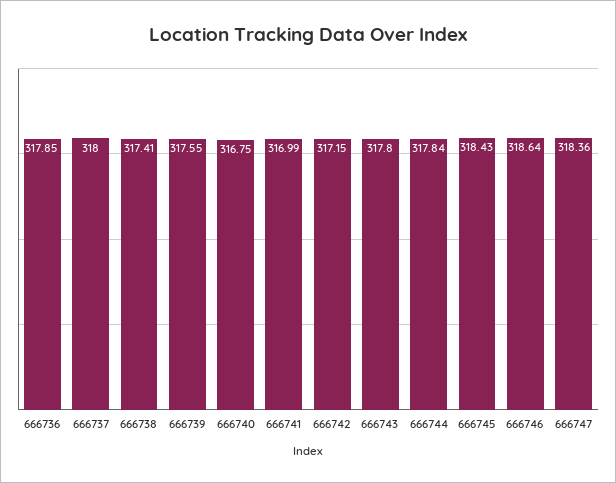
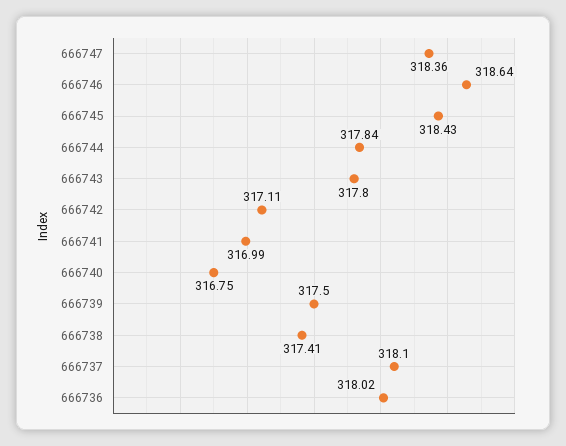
666736: 317.85 -> 318.02
666737: 318 -> 318.1
666739: 317.55 -> 317.5
666742: 317.15 -> 317.11

